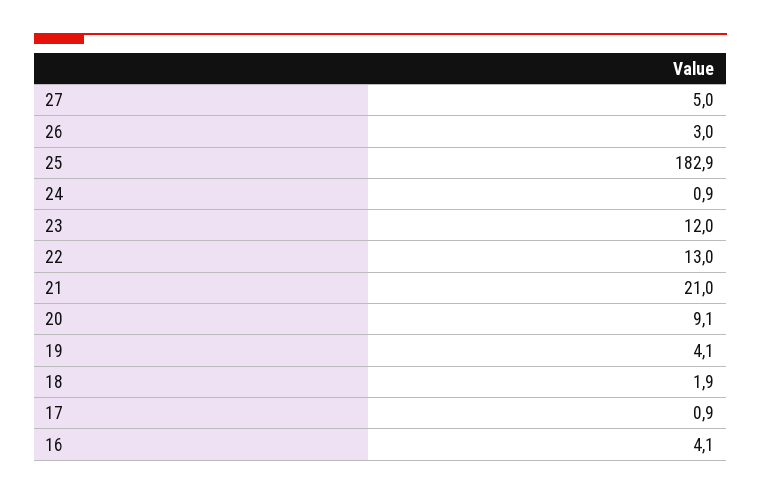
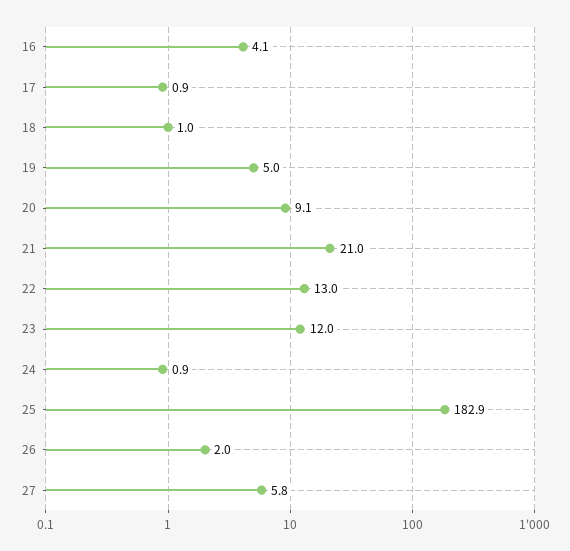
27: 5 -> 5.8
26: 3 -> 2
19: 4.1 -> 5
18: 1.9 -> 1

